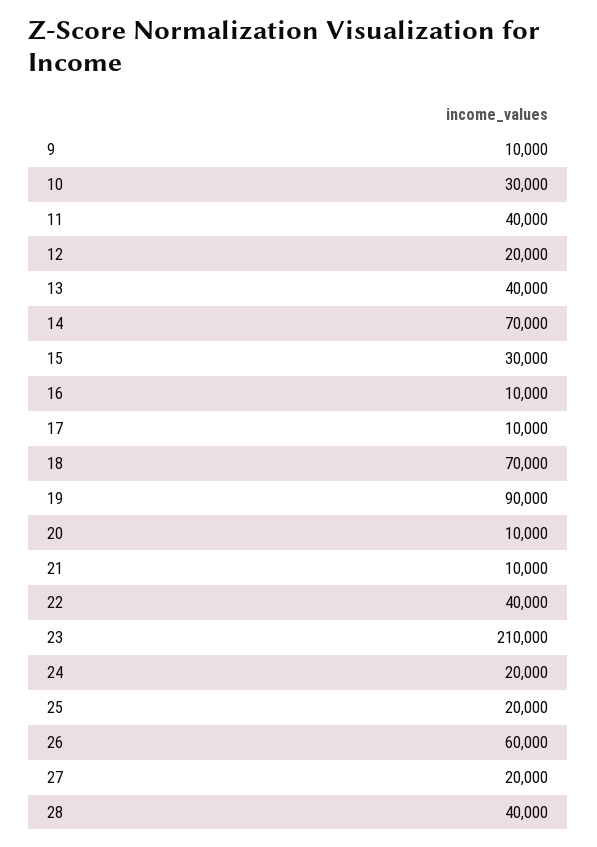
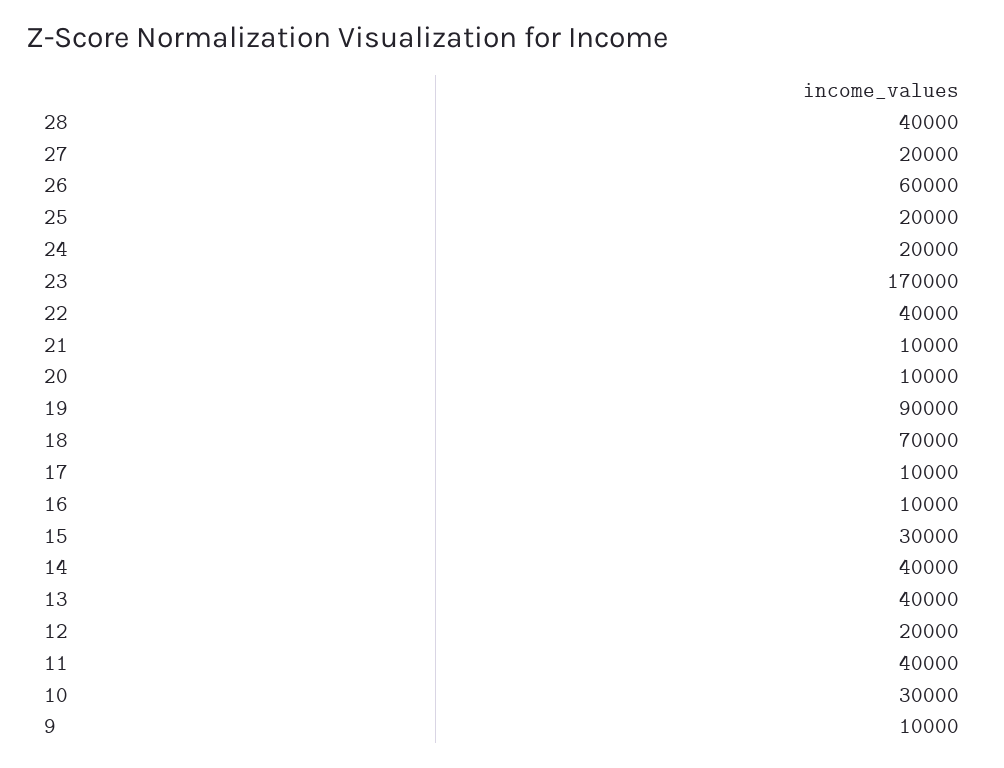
14: 70000 -> 40000
23: 210000 -> 170000

